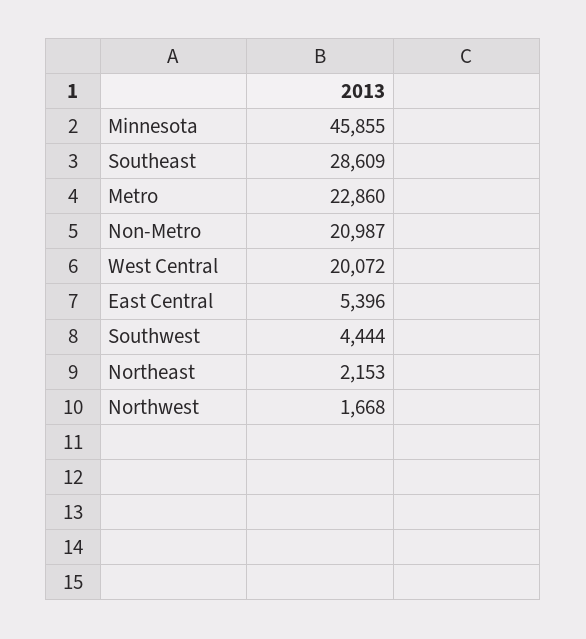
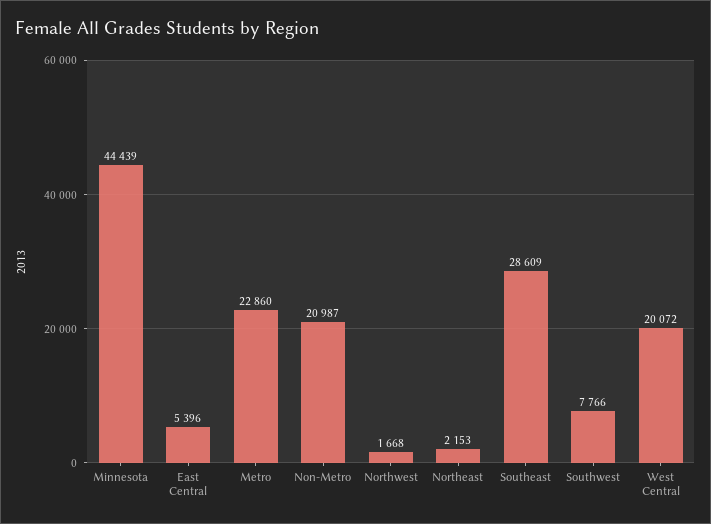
Minnesota: 45855 -> 44439
Southwest: 4444 -> 7766

